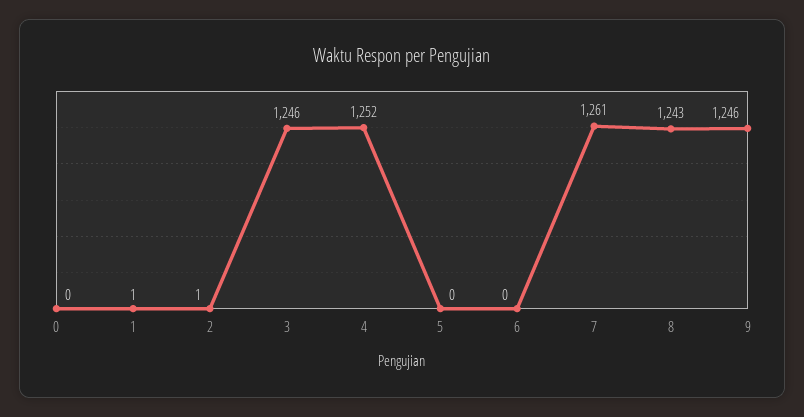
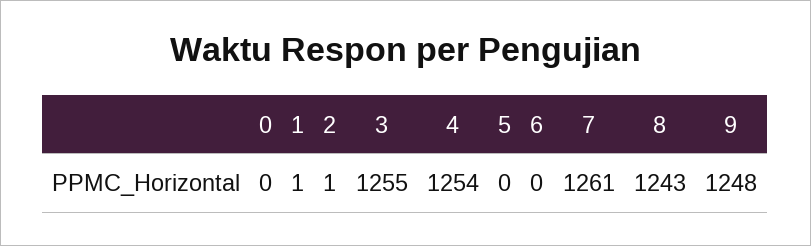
3: 1246 -> 1255
4: 1252 -> 1254
9: 1246 -> 1248

